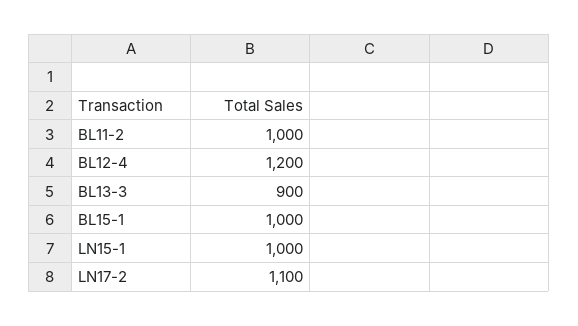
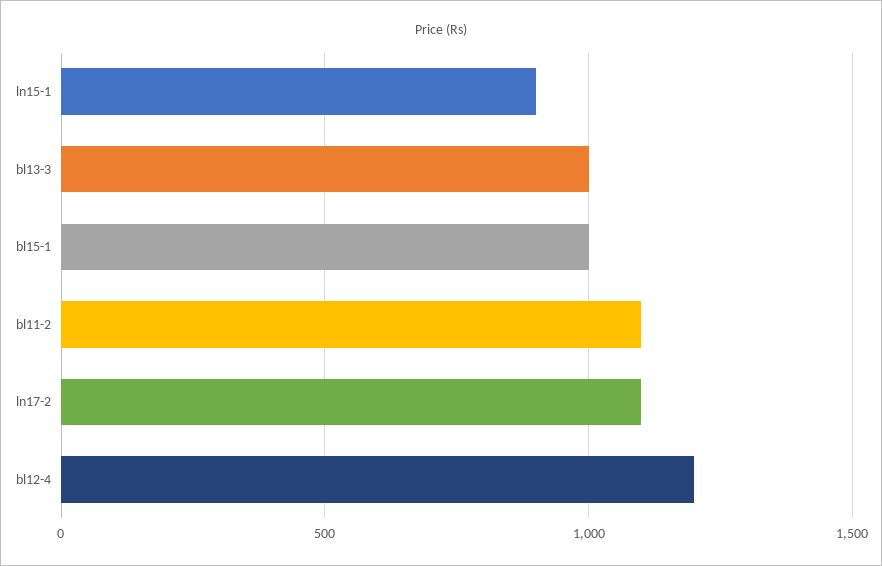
BL11-2: 1000 -> 1100
BL13-3: 900 -> 1000
LN15-1: 1000 -> 900

